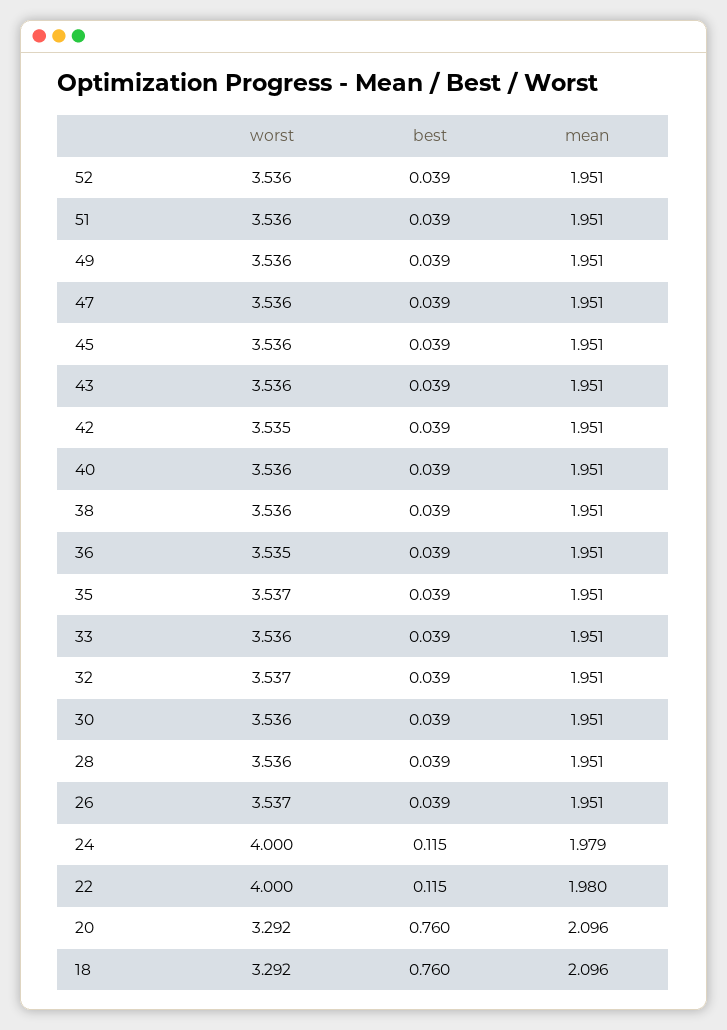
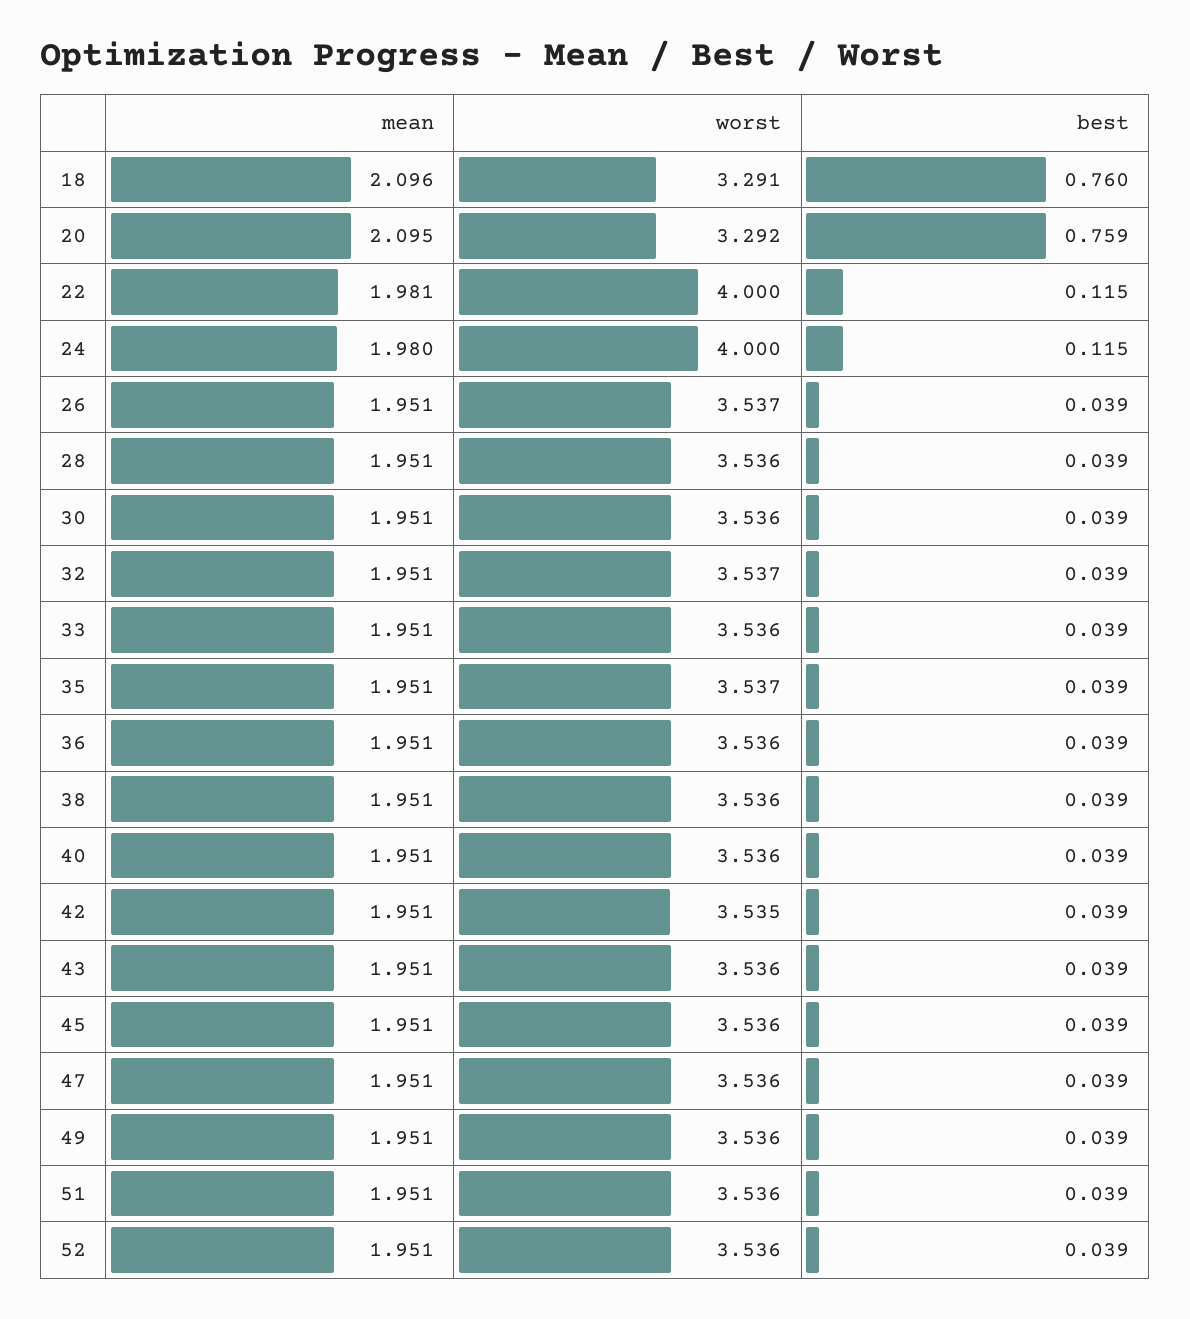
worst, 36: 3.535 -> 3.536
mean, 24: 1.979 -> 1.98
mean, 22: 1.98 -> 1.981
best, 20: 0.76 -> 0.759
mean, 20: 2.096 -> 2.095
worst, 18: 3.292 -> 3.291

